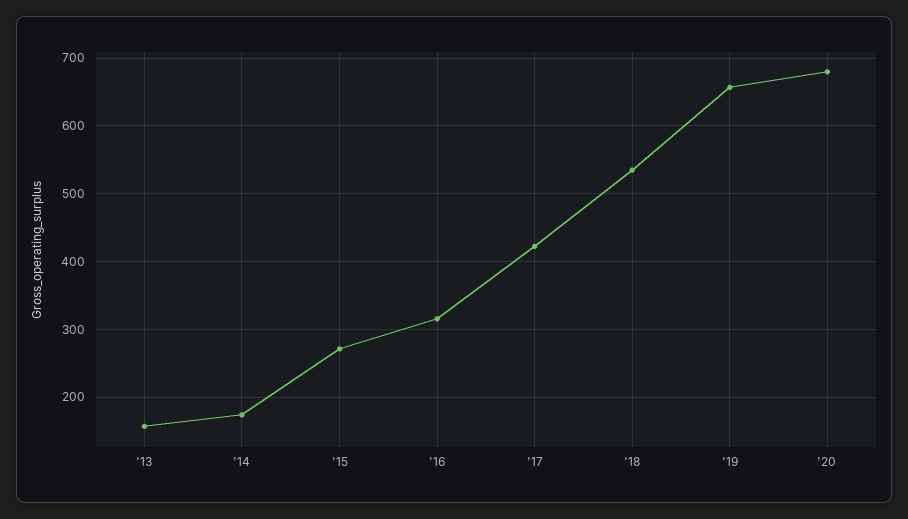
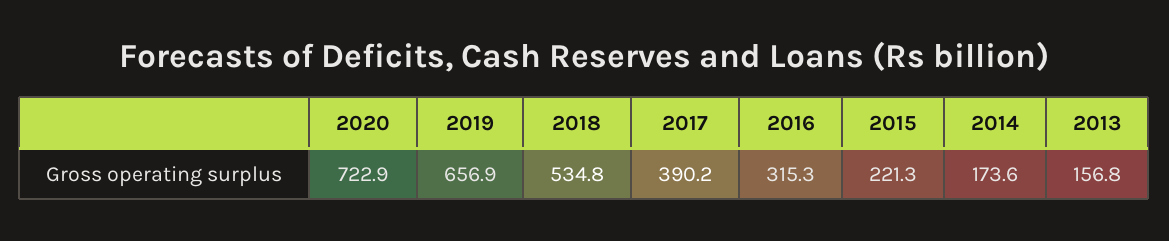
'15: 270 -> 221.3
'17: 420 -> 390.2
'20: 680 -> 722.9

